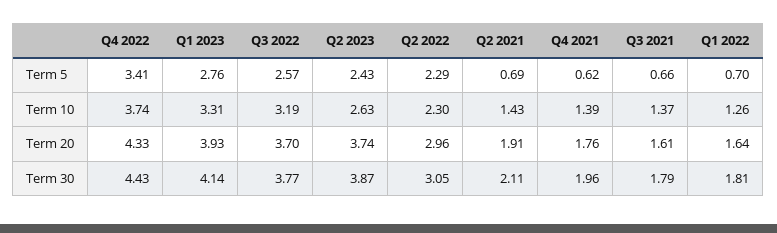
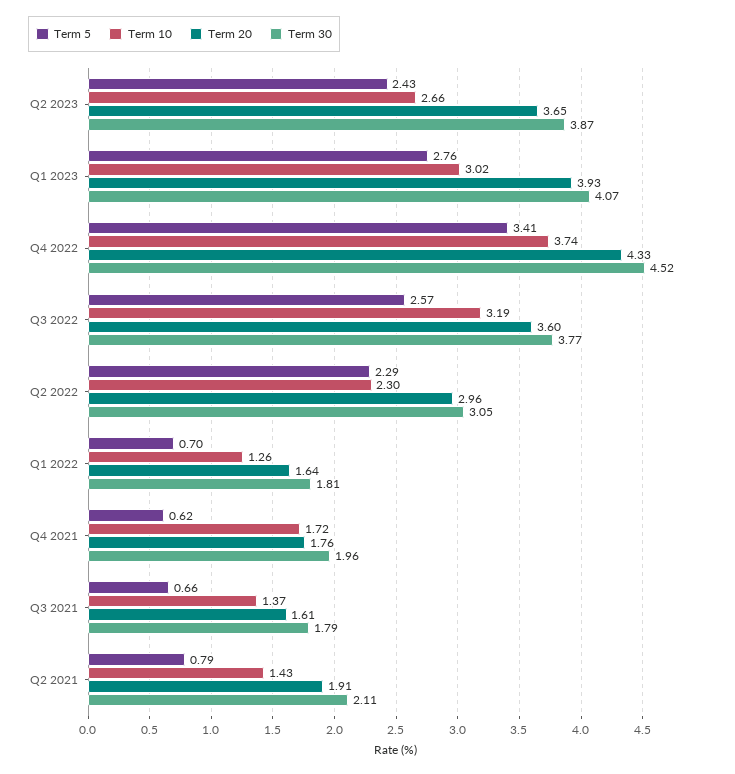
Term 5, Q2 2021: 0.69 -> 0.79
Term 10, Q1 2023: 3.31 -> 3.02
Term 10, Q2 2023: 2.63 -> 2.66
Term 10, Q4 2021: 1.39 -> 1.72
Term 20, Q3 2022: 3.7 -> 3.6
Term 20, Q2 2023: 3.74 -> 3.65
Term 30, Q4 2022: 4.43 -> 4.52
Term 30, Q1 2023: 4.14 -> 4.07

